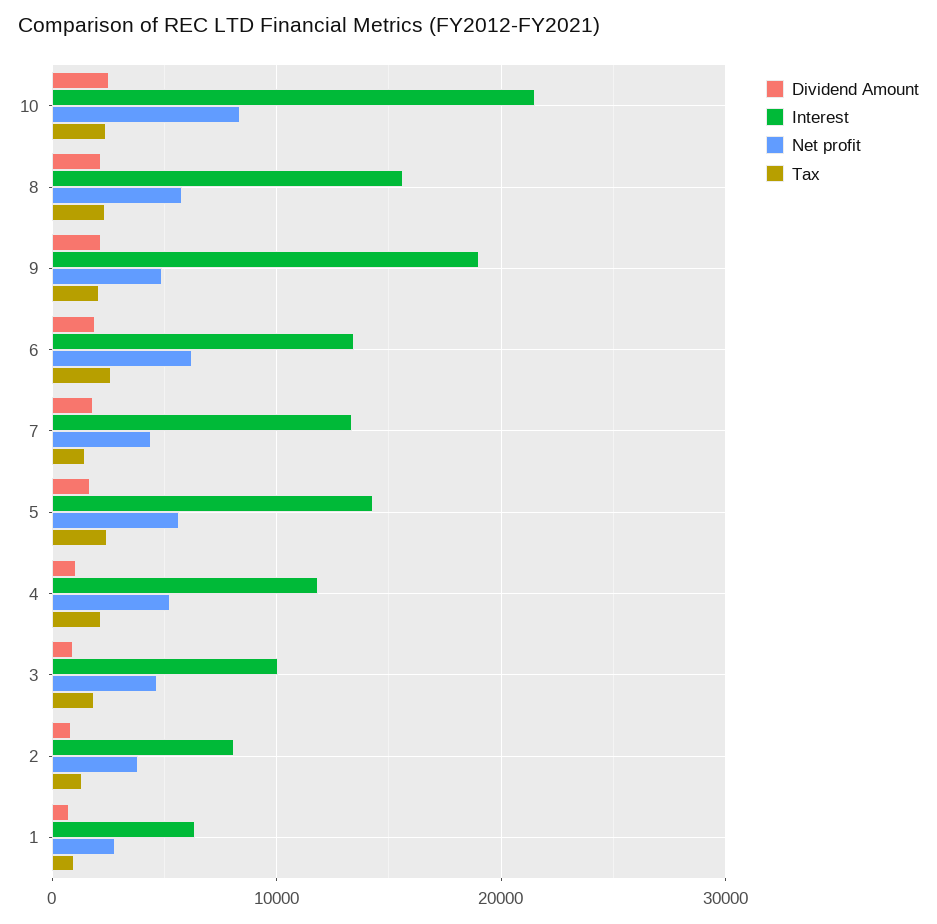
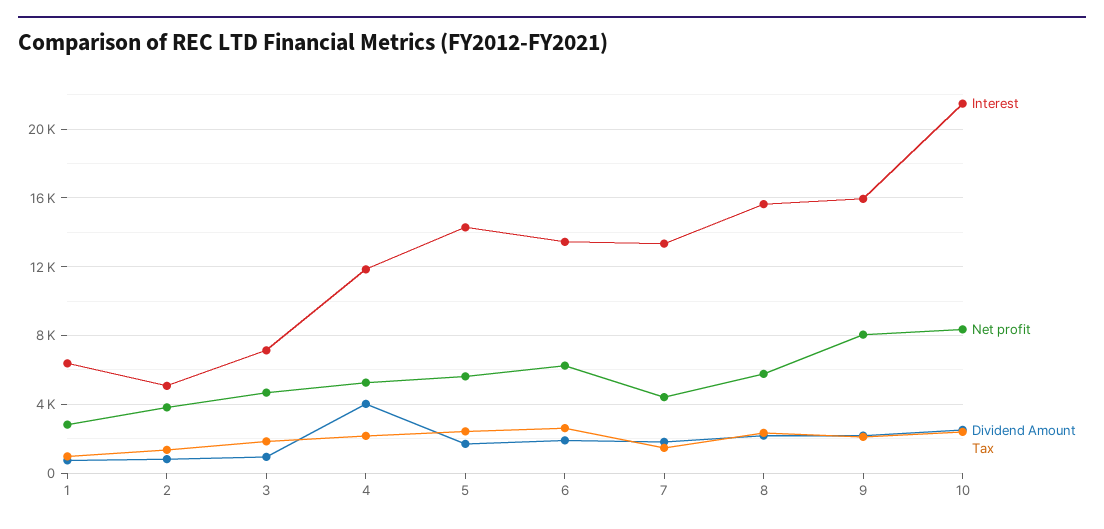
Interest, 9: 19000 -> 16000
Net profit, 9: 5000 -> 8000
Dividend Amount, 4: 1000 -> 4000
Interest, 3: 10000 -> 7000
Interest, 2: 8000 -> 5000

